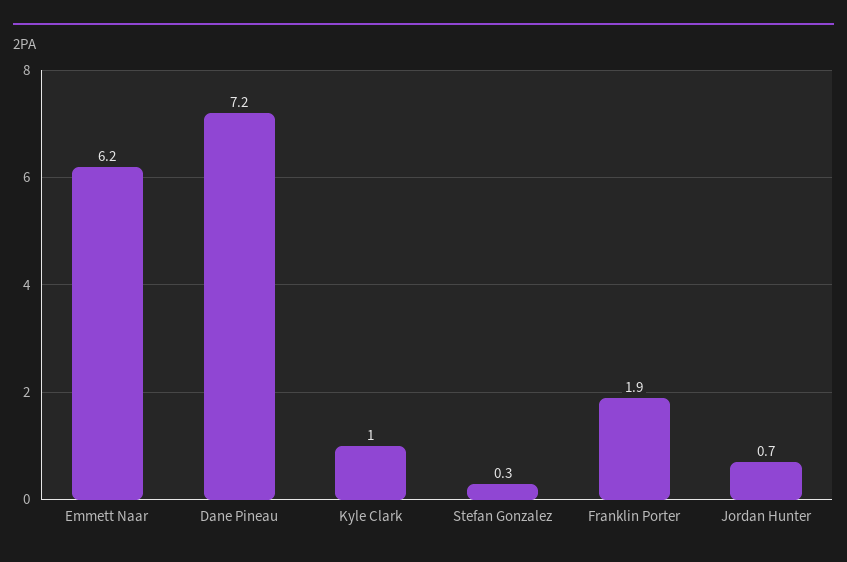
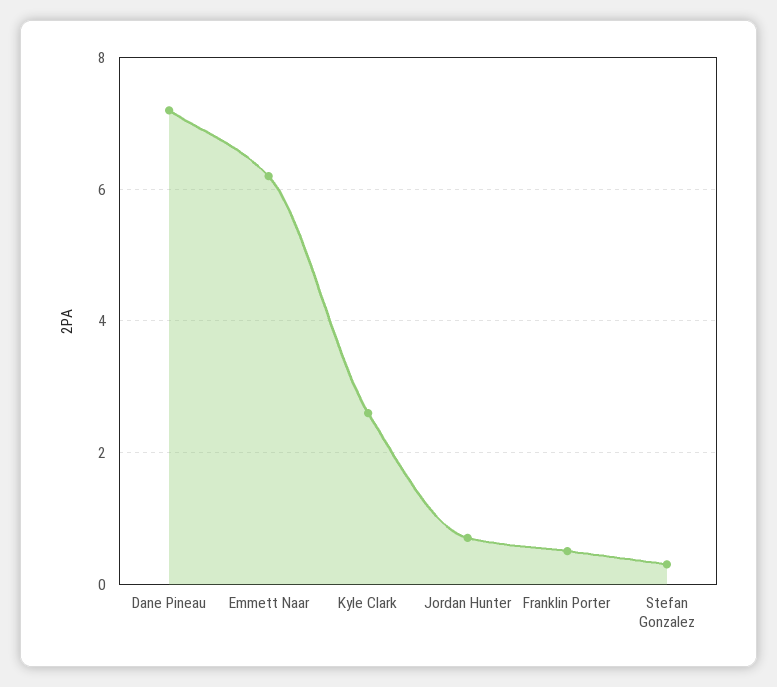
Kyle Clark: 1 -> 2.5
Franklin Porter: 1.9 -> 0.5

